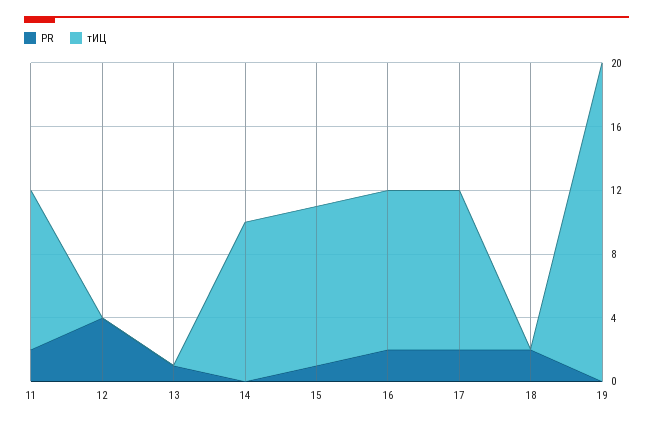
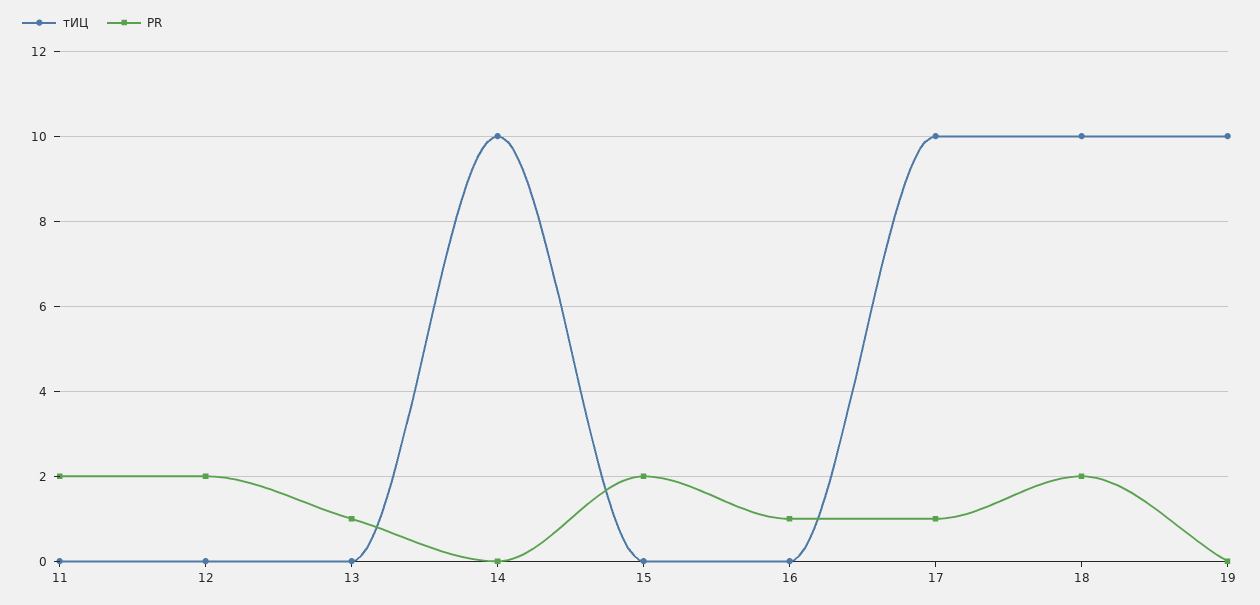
тИЦ, 11: 10 -> 0
PR, 12: 4 -> 2
PR, 15: 1 -> 2
тИЦ, 15: 10 -> 0
PR, 16: 2 -> 1
тИЦ, 16: 10 -> 0
PR, 17: 2 -> 1
тИЦ, 18: 0 -> 10
тИЦ, 19: 20 -> 10

